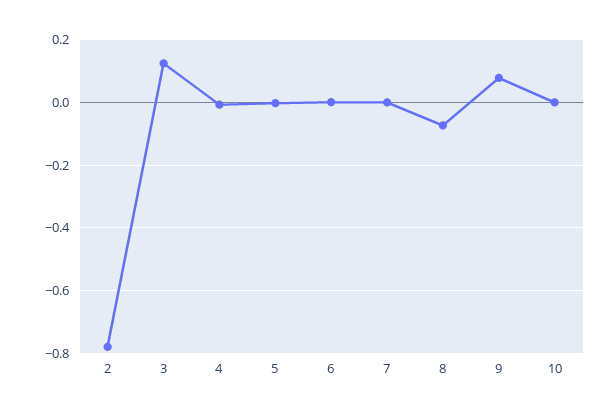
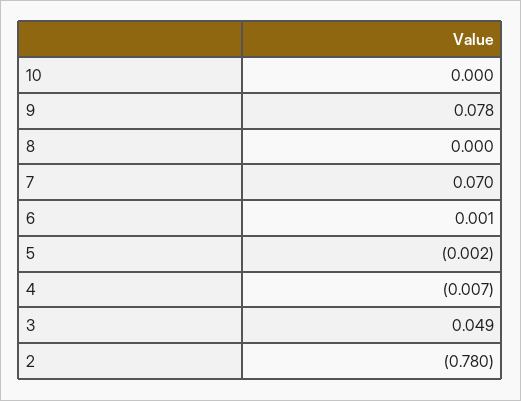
3: 0.12 -> 0.049
7: 0 -> 0.07
8: -0.08 -> 0

